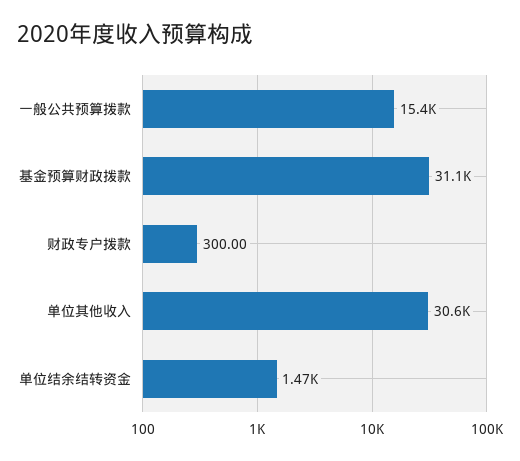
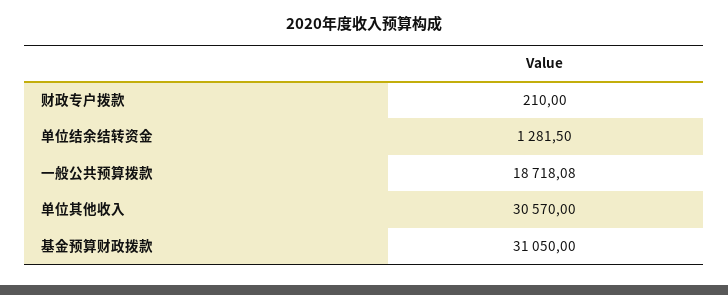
一般公共预算拨款: 15400 -> 18718.08
财政专户拨款: 300 -> 210
单位结余结转资金: 1470 -> 1281.5

